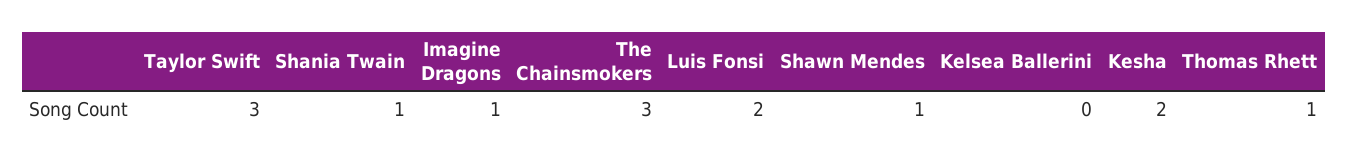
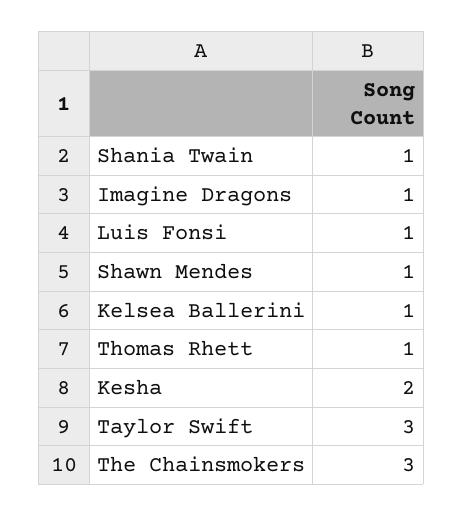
Luis Fonsi: 2 -> 1
Kelsea Ballerini: 0 -> 1

